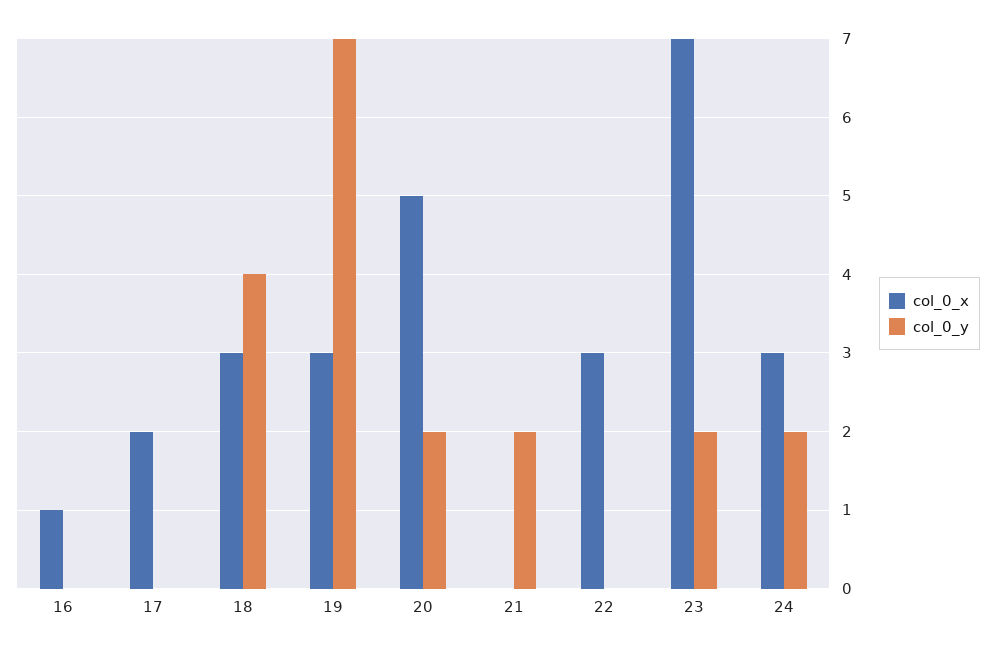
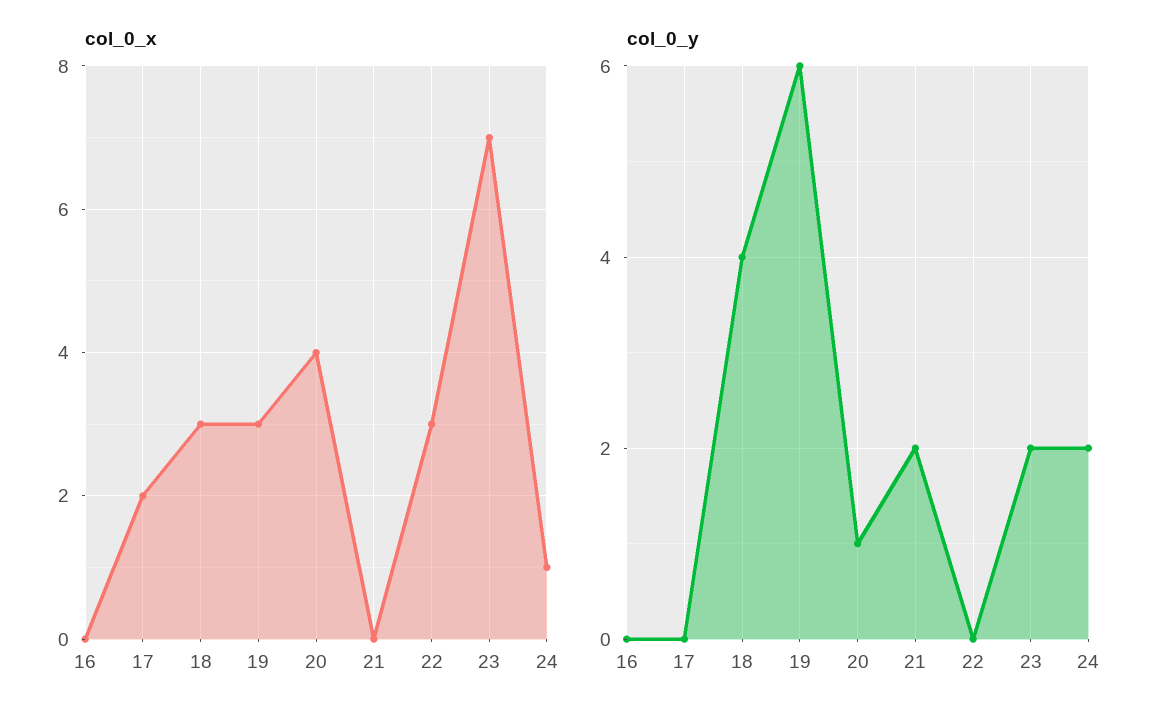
col_0_x, 16: 1 -> 0
col_0_y, 19: 7 -> 6
col_0_x, 20: 5 -> 4
col_0_y, 20: 2 -> 1
col_0_x, 24: 3 -> 1

